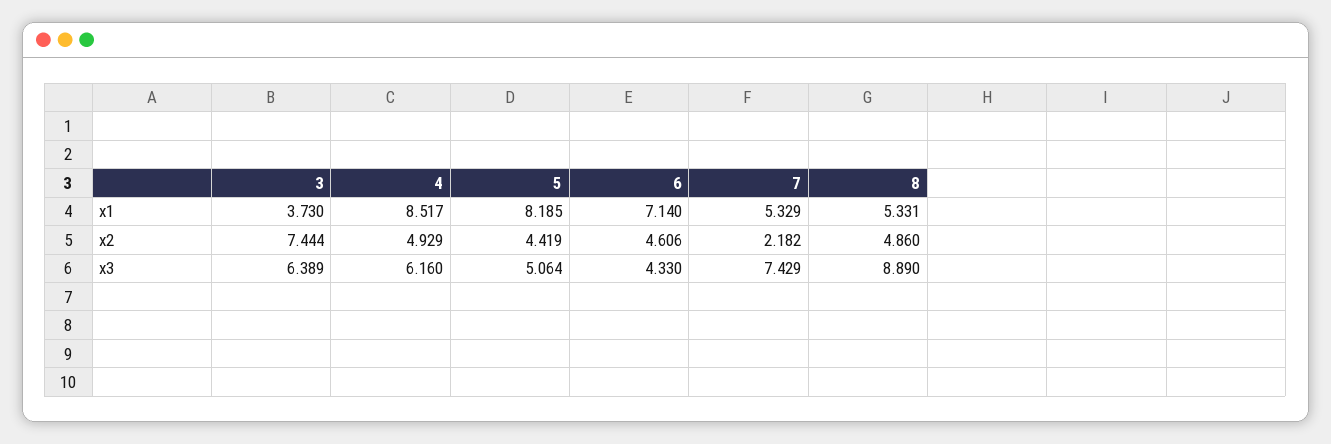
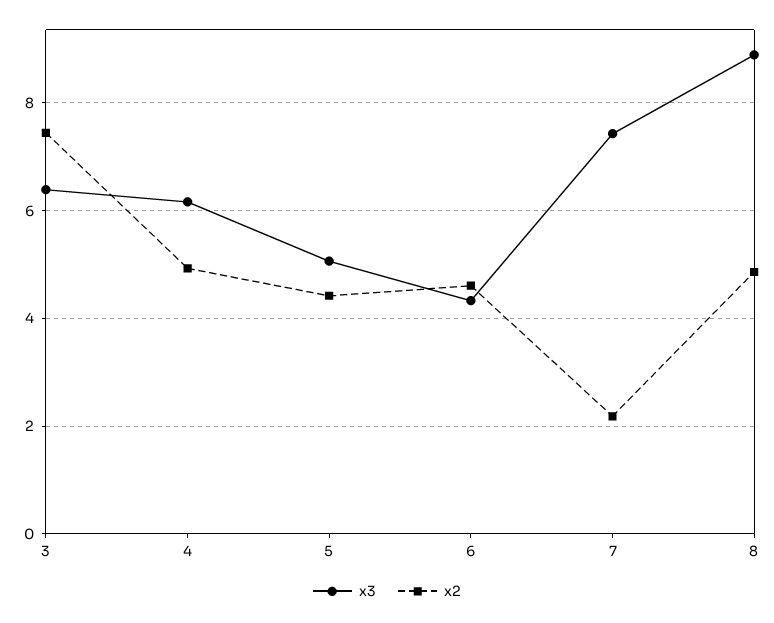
x1, 3: 3.73 -> none
x1, 4: 8.517 -> none
x1, 5: 8.185 -> none
x1, 6: 7.14 -> none
x1, 7: 5.329 -> none
x1, 8: 5.331 -> none

